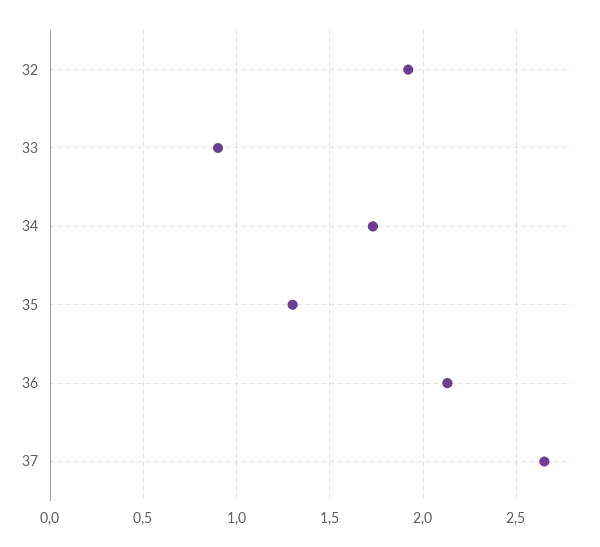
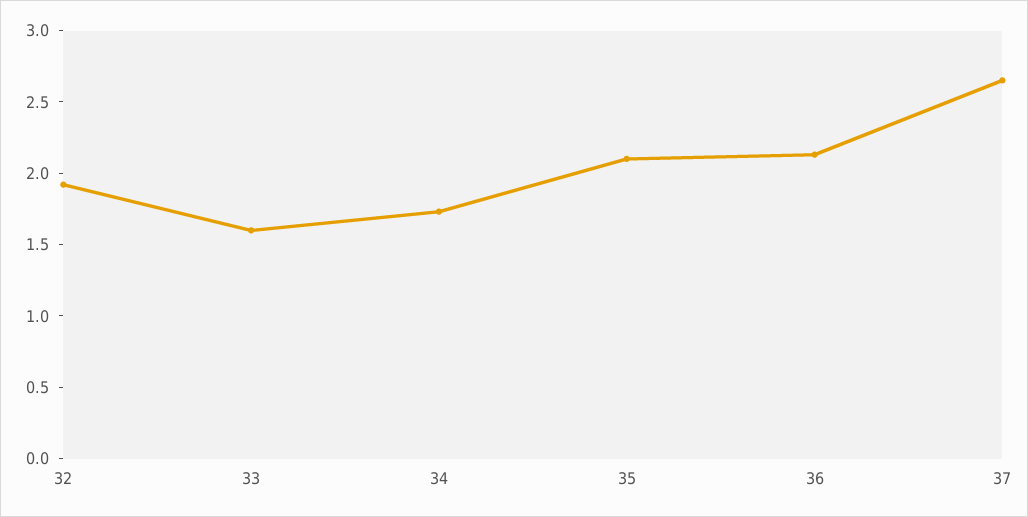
33: 0.9 -> 1.6
35: 1.3 -> 2.1

